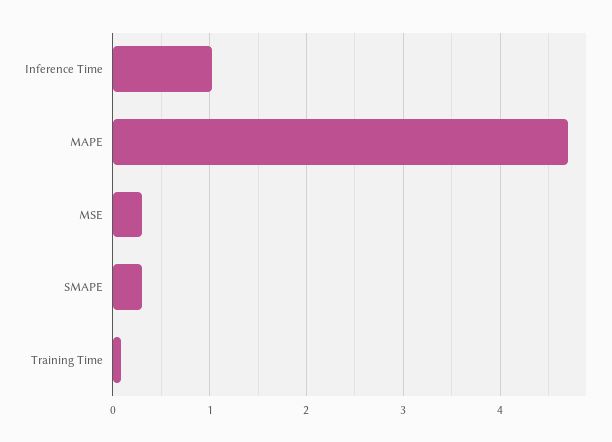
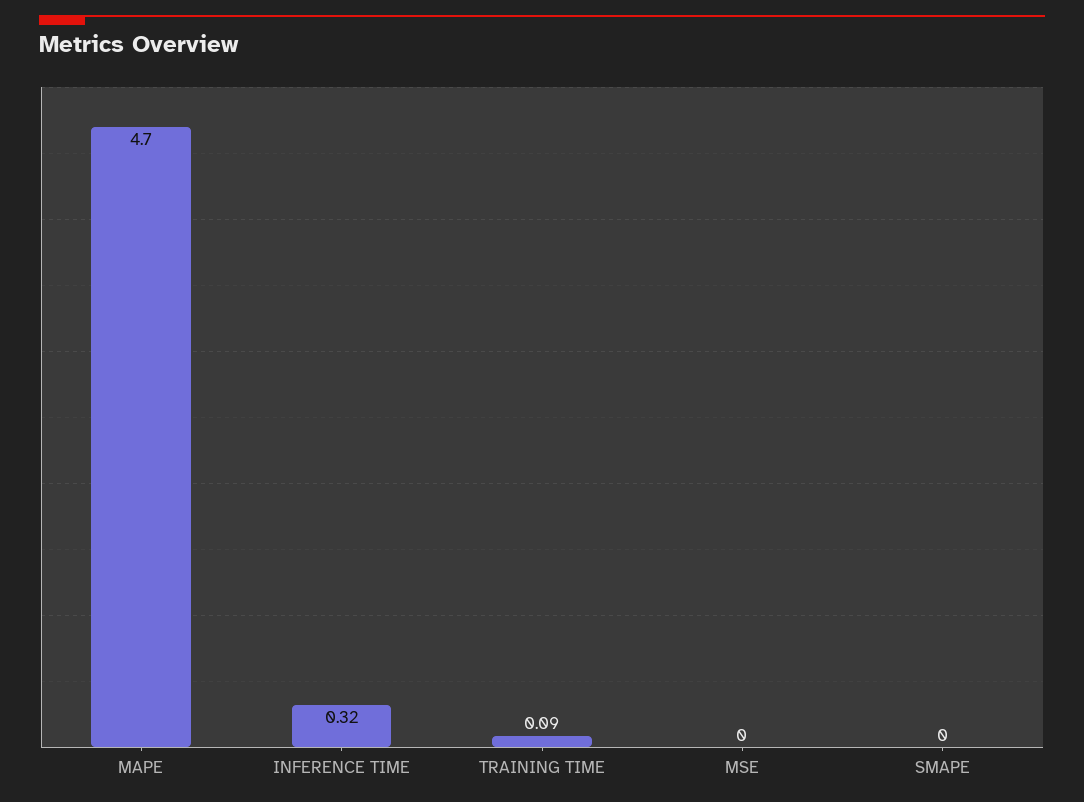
Inference Time: 1 -> 0.32
MSE: 0.3 -> 0
SMAPE: 0.3 -> 0

